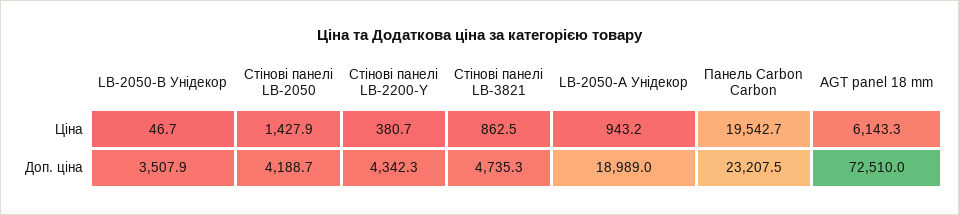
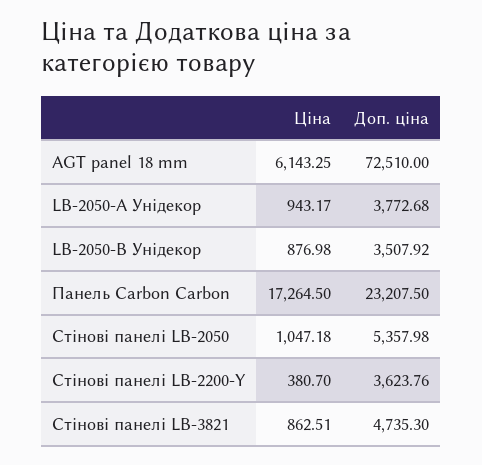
LB-2050-В Унідекор, Ціна: 46.7 -> 876.98
Стінові панелі LB-2050, Ціна: 1427.9 -> 1047.18
Панель Carbon Carbon, Ціна: 19542.7 -> 17264.5
Стінові панелі LB-2050, Доп. ціна: 4188.7 -> 5357.98
Стінові панелі LB-2200-Y, Доп. ціна: 4342.3 -> 3623.76
LB-2050-А Унідекор, Доп. ціна: 18989 -> 3772.68

